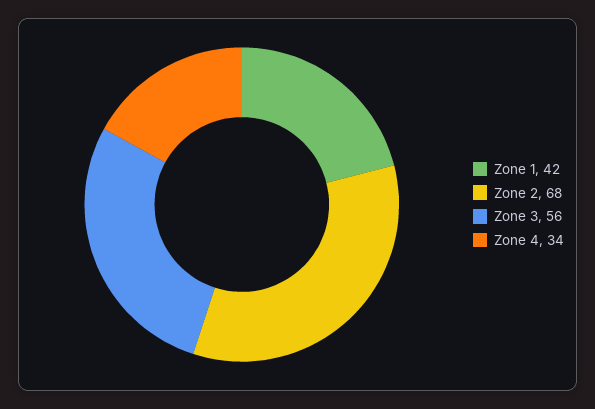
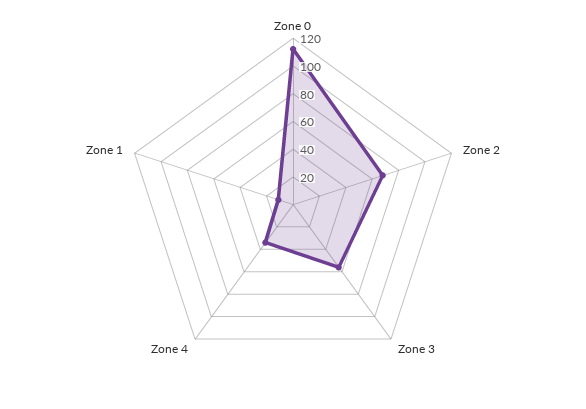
Zone 1: 42 -> 10
Zone 0: none -> 110

